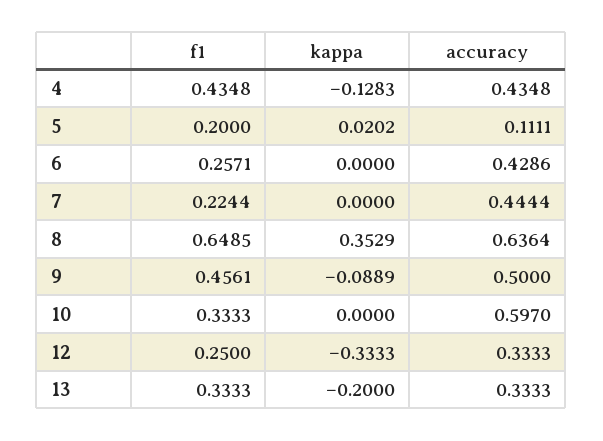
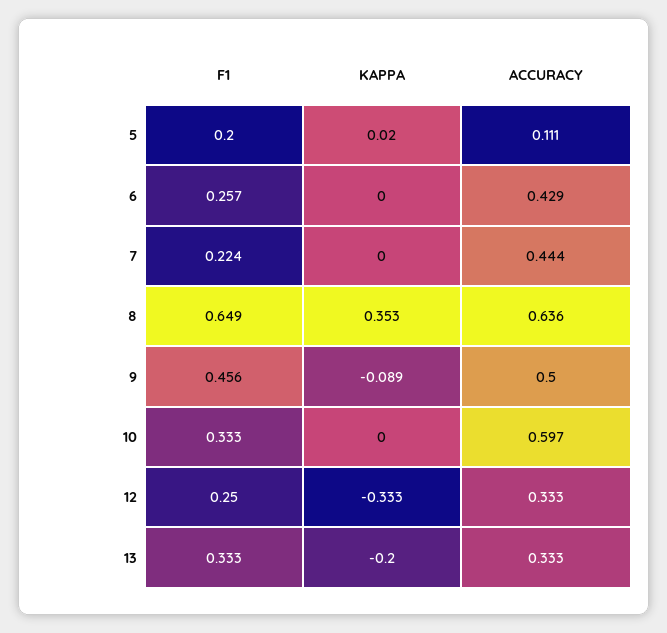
f1, 4: 0.4348 -> none
kappa, 4: -0.1283 -> none
accuracy, 4: 0.4348 -> none

